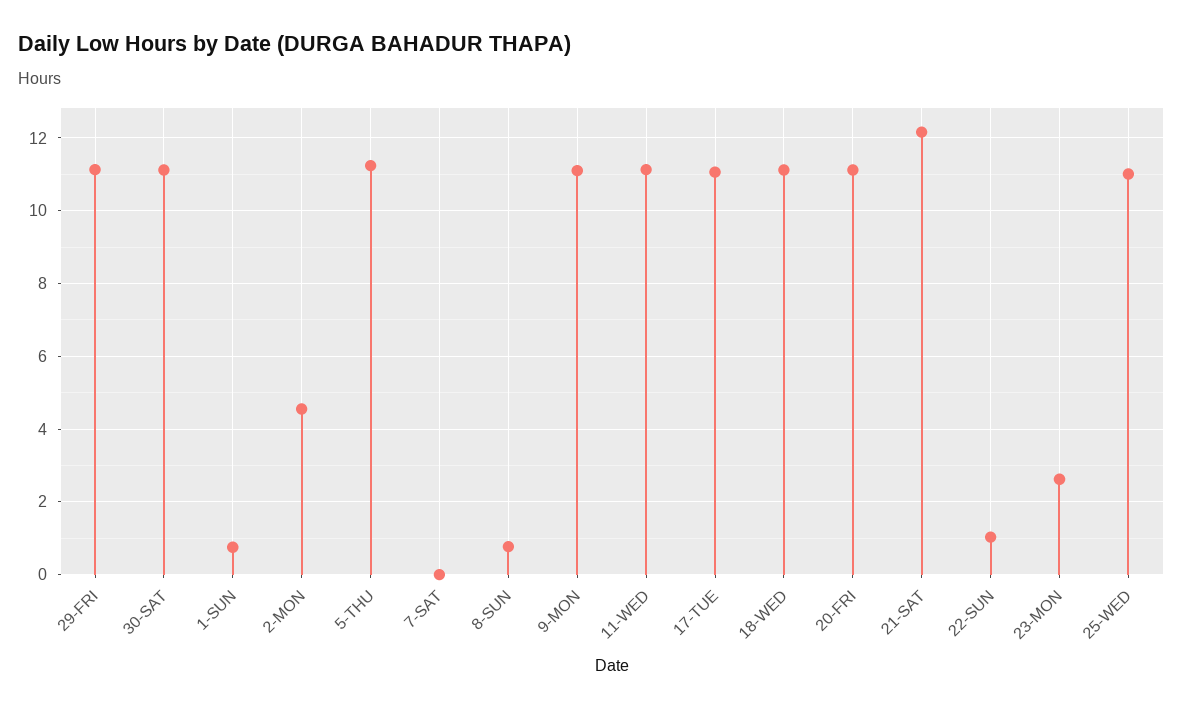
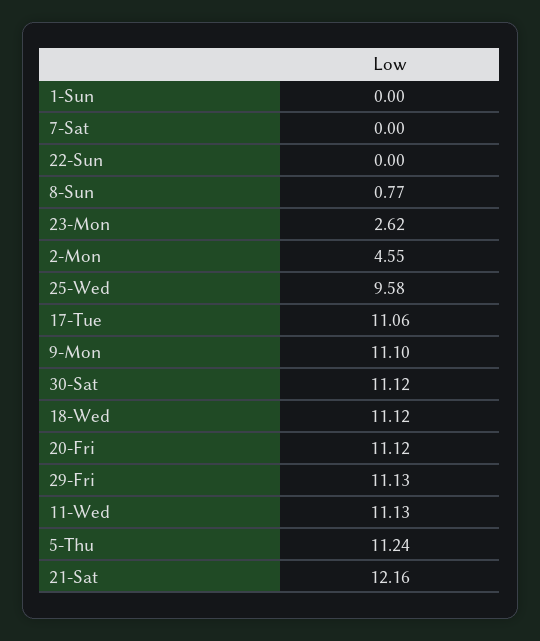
1-SUN: 0.8 -> 0
22-SUN: 1 -> 0
25-WED: 11 -> 9.58

